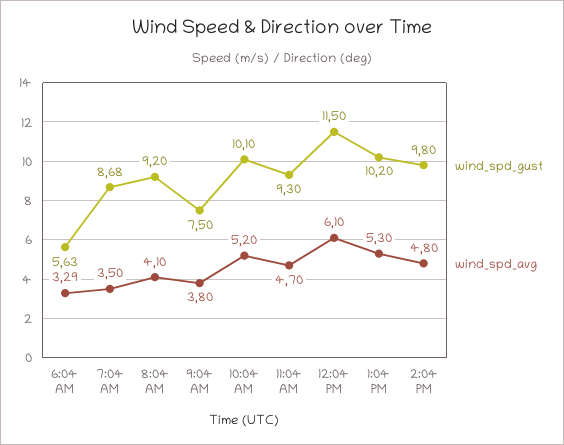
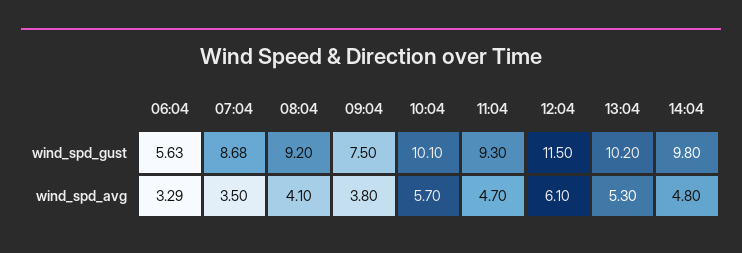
wind_spd_avg, 10:04 AM: 5.2 -> 5.7

